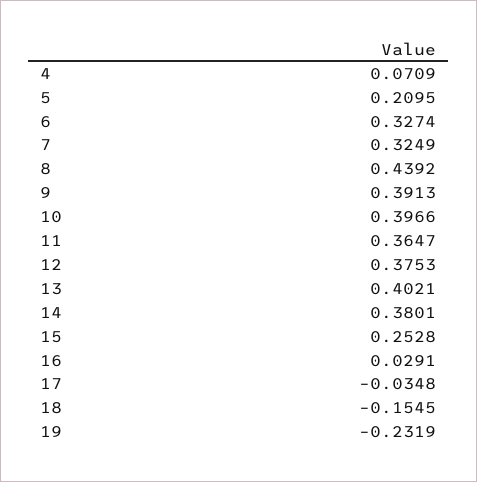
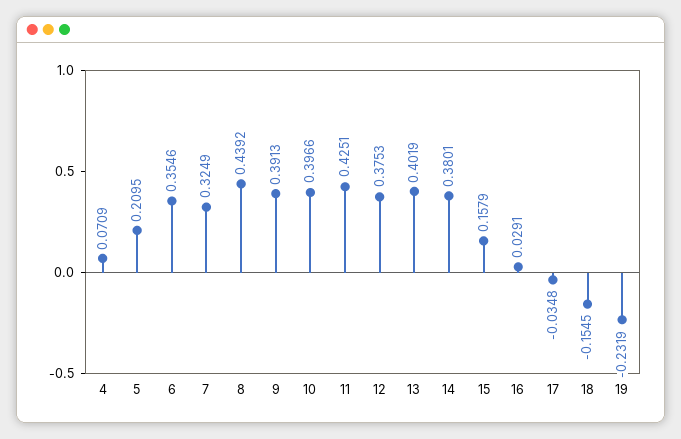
6: 0.3274 -> 0.3546
11: 0.3647 -> 0.4251
13: 0.4021 -> 0.4019
15: 0.2528 -> 0.1579

